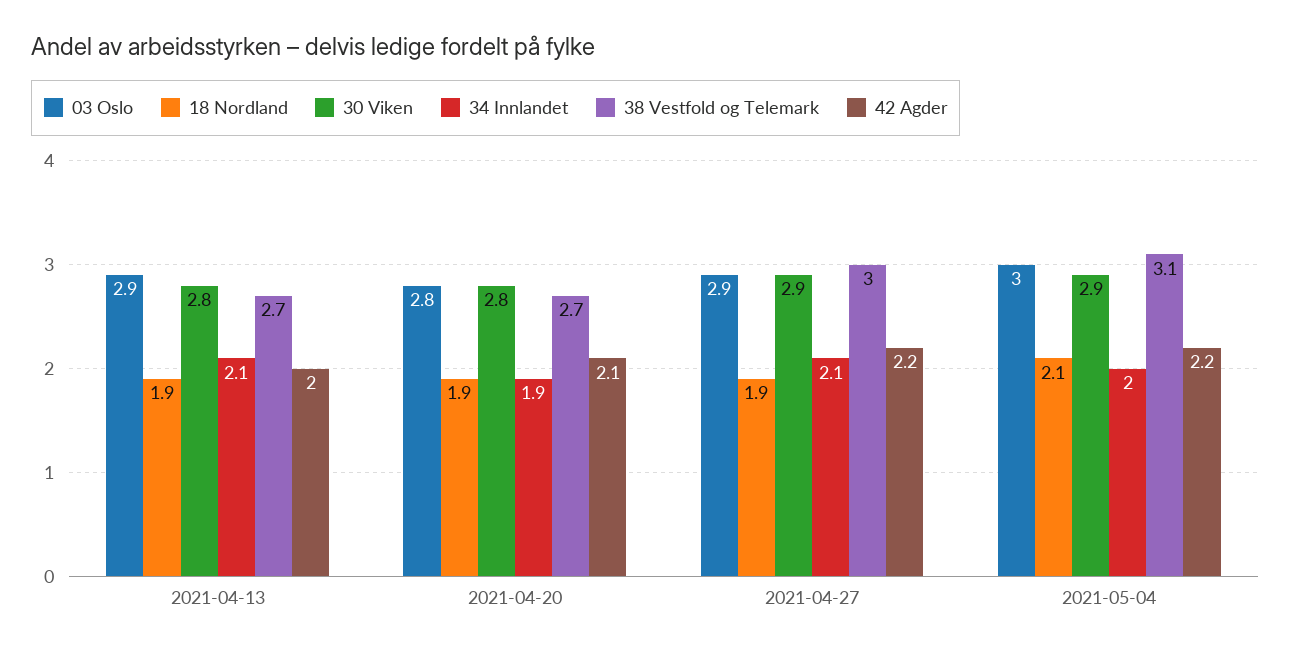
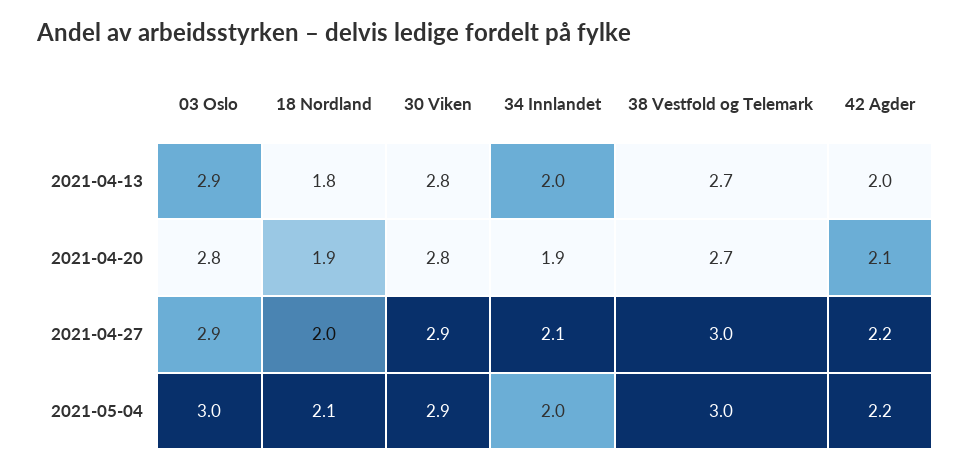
18 Nordland, 2021-04-13: 1.9 -> 1.8
34 Innlandet, 2021-04-13: 2.1 -> 2
18 Nordland, 2021-04-27: 1.9 -> 2
38 Vestfold og Telemark, 2021-05-04: 3.1 -> 3

